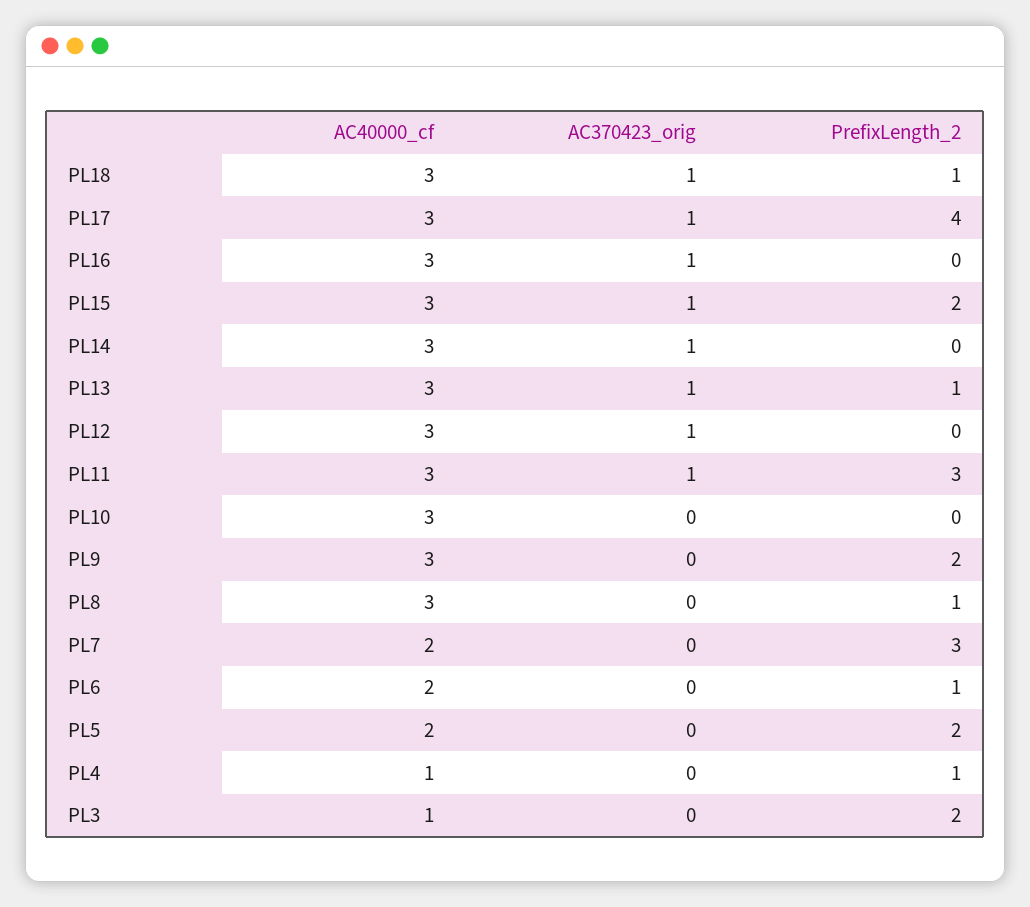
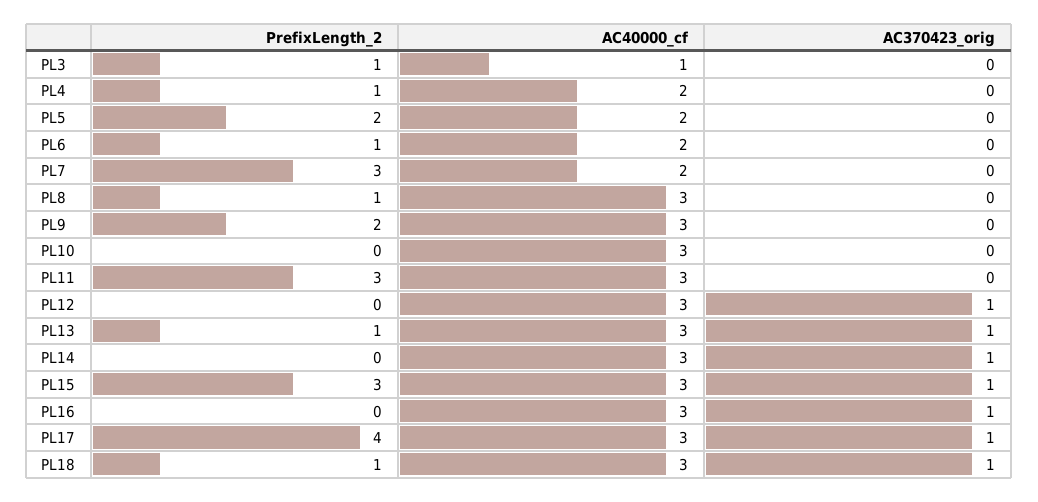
PrefixLength_2, PL15: 2 -> 3
AC370423_orig, PL11: 1 -> 0
AC40000_cf, PL4: 1 -> 2
PrefixLength_2, PL3: 2 -> 1

